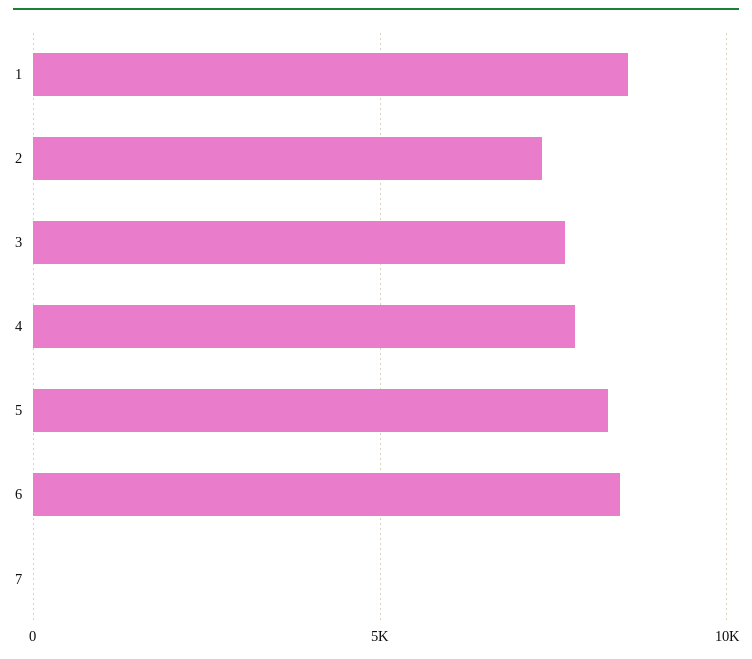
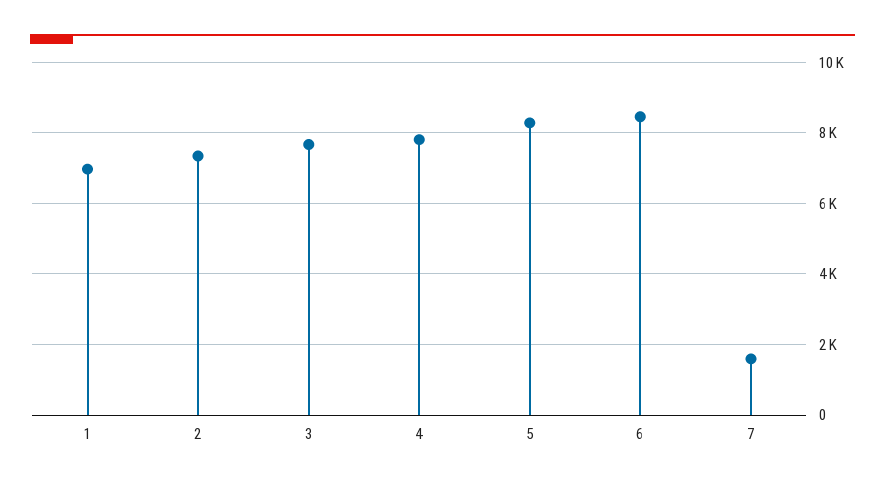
1: 8500 -> 7000
7: 0 -> 1600

